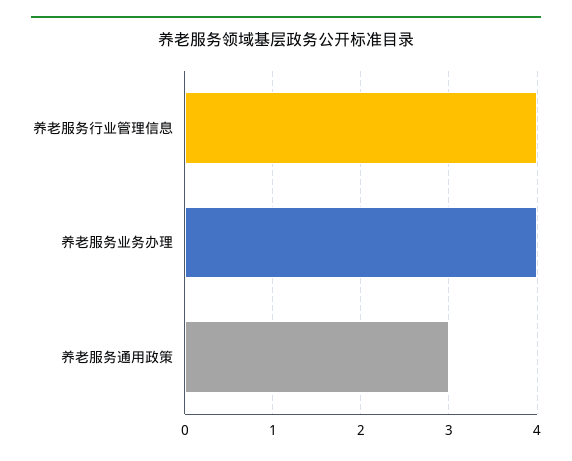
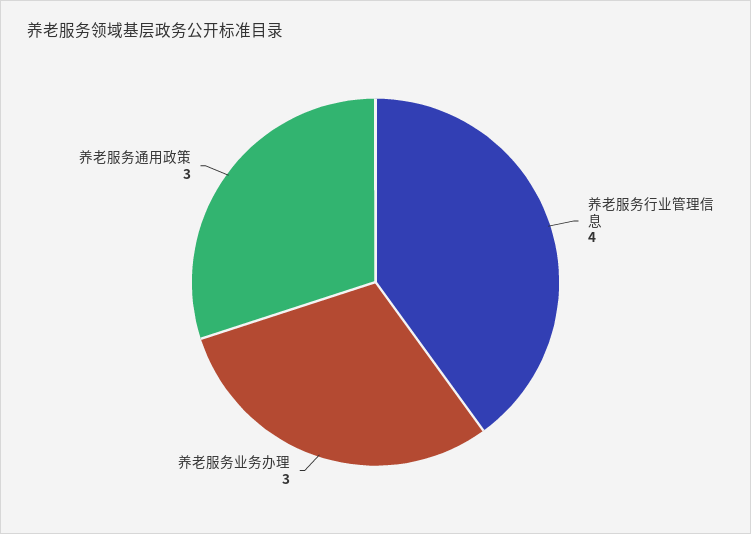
养老服务业务办理: 4 -> 3

